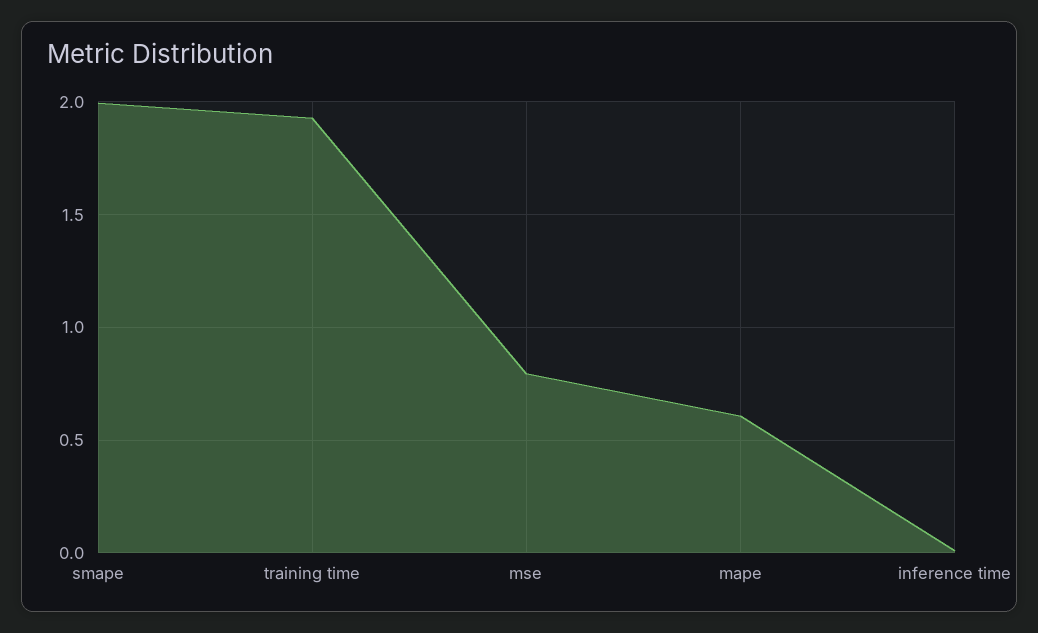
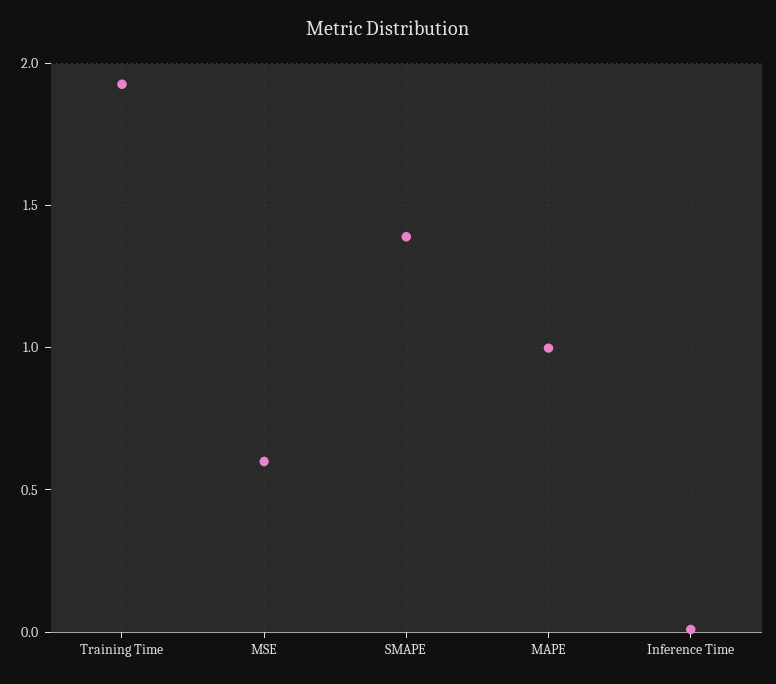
smape: 2 -> 1.4
mse: 0.8 -> 0.6
mape: 0.6 -> 1

